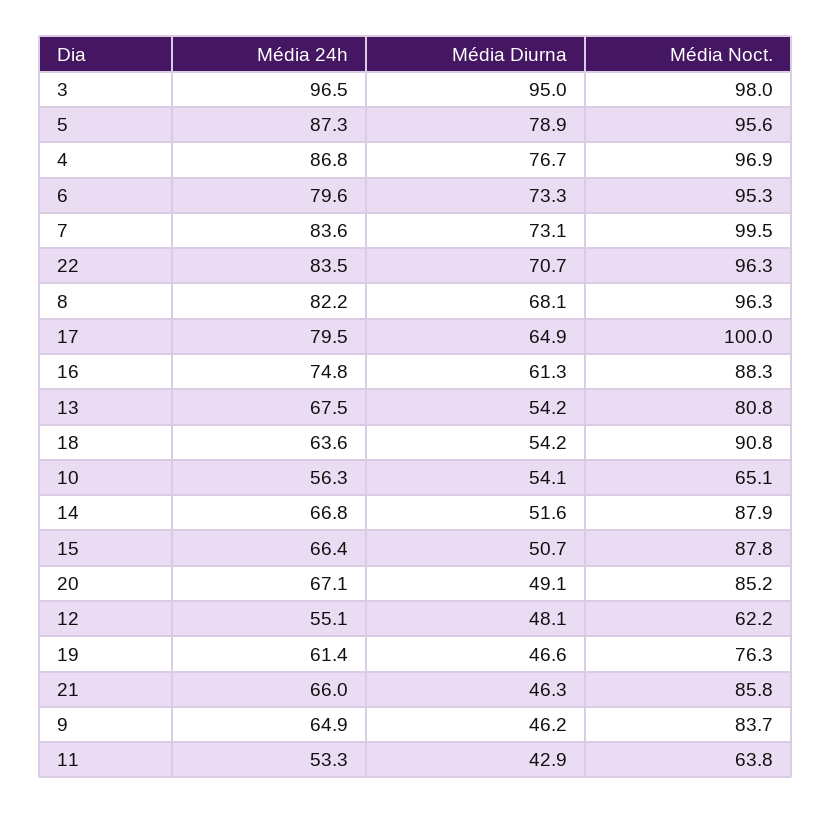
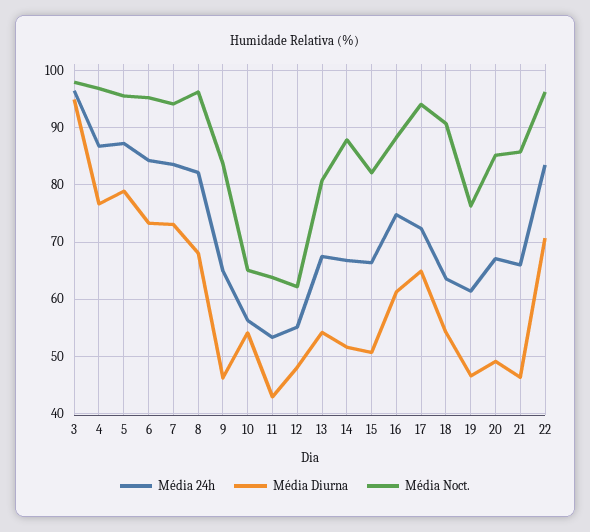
Média 24h, 6: 79.6 -> 84
Média Noct., 7: 99.5 -> 94
Média 24h, 17: 79.5 -> 72
Média Noct., 17: 100 -> 94
Média Noct., 15: 87.8 -> 82

